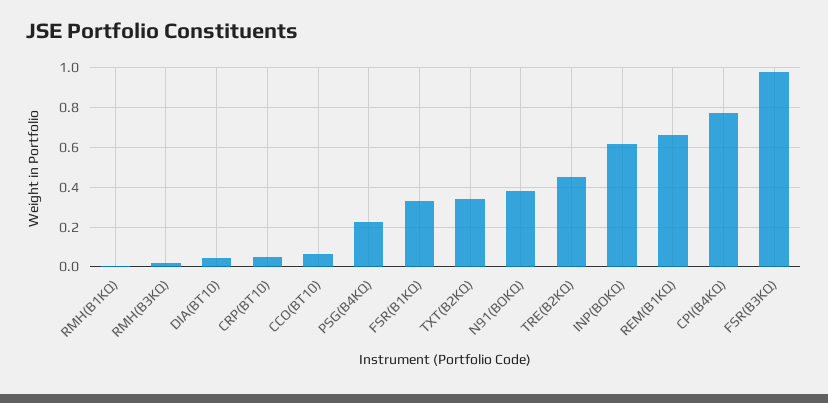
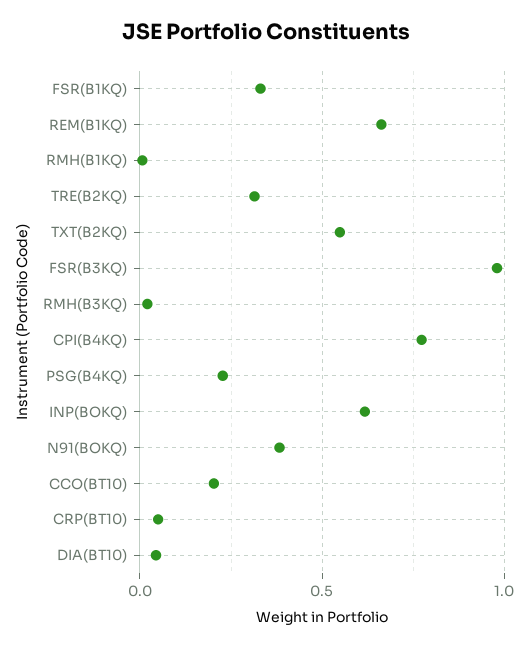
CCO(BT10): 0.05 -> 0.2
TXT(B2KQ): 0.35 -> 0.55
TRE(B2KQ): 0.45 -> 0.3

